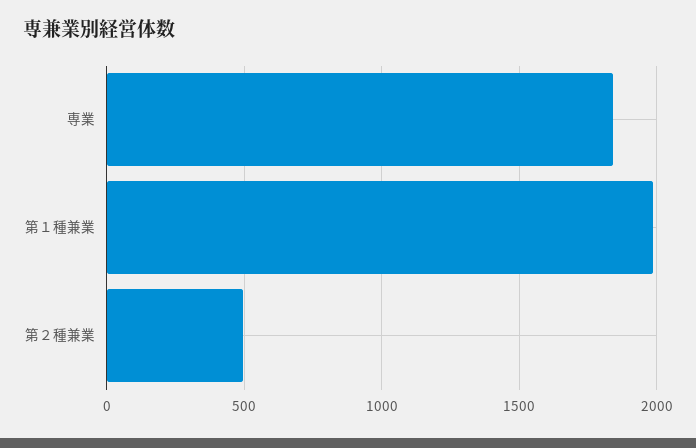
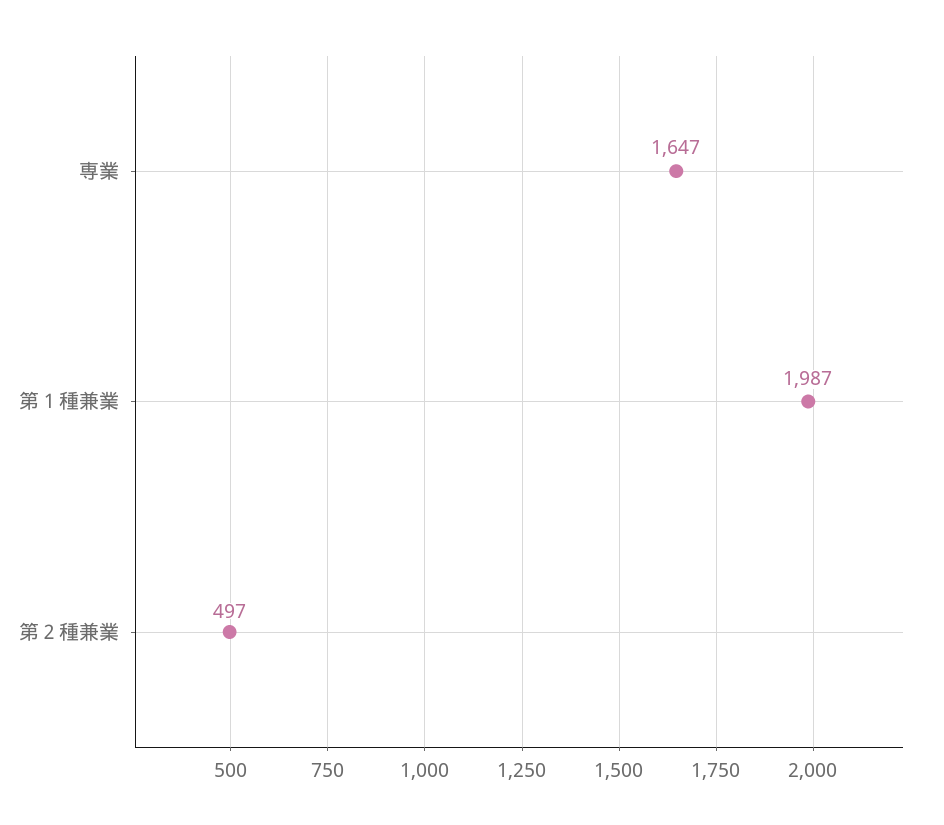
専業: 1850 -> 1647

